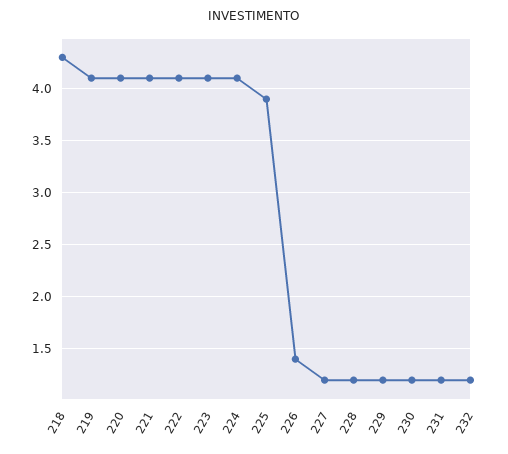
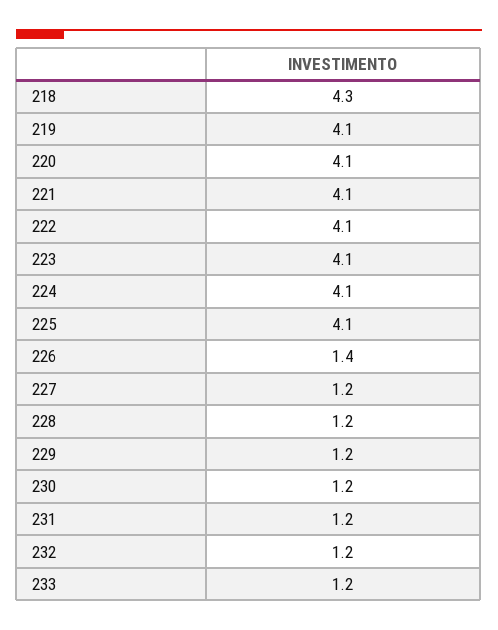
225: 3.9 -> 4.1
233: none -> 1.2

